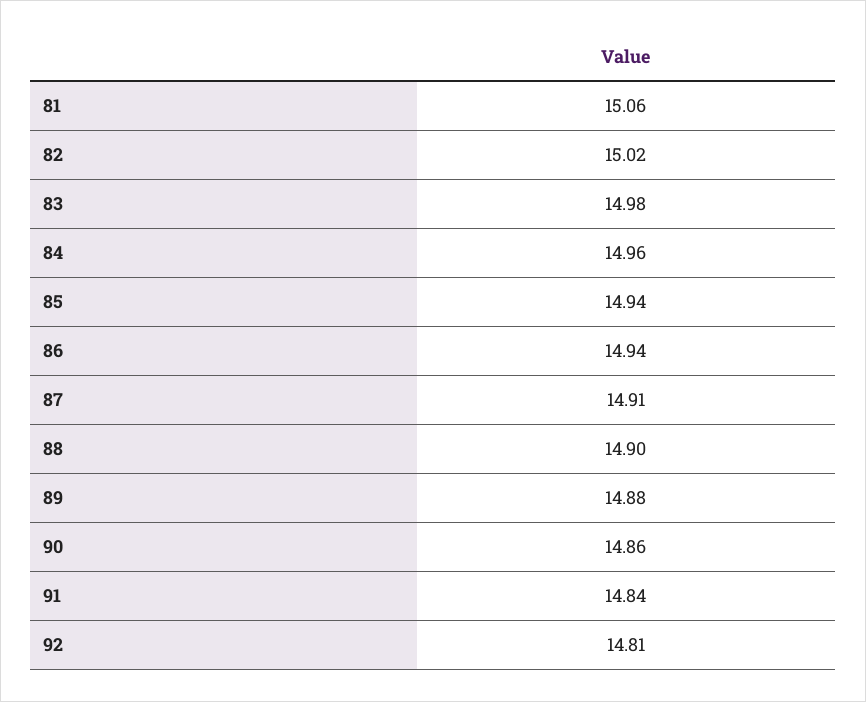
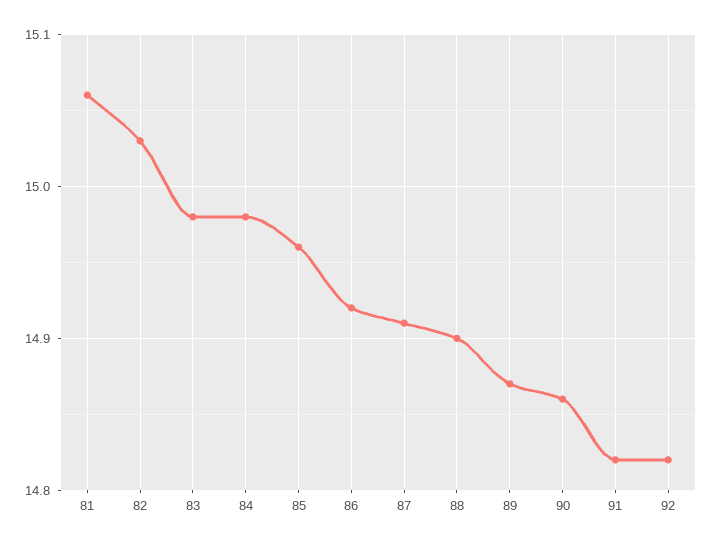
82: 15.02 -> 15.03
84: 14.96 -> 14.98
85: 14.94 -> 14.96
86: 14.94 -> 14.92
89: 14.88 -> 14.87
91: 14.84 -> 14.82
92: 14.81 -> 14.82

